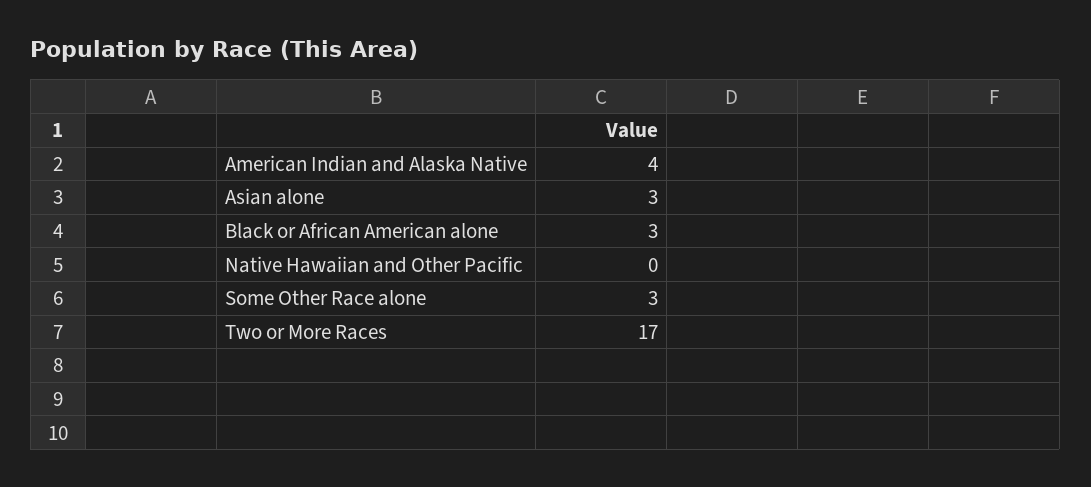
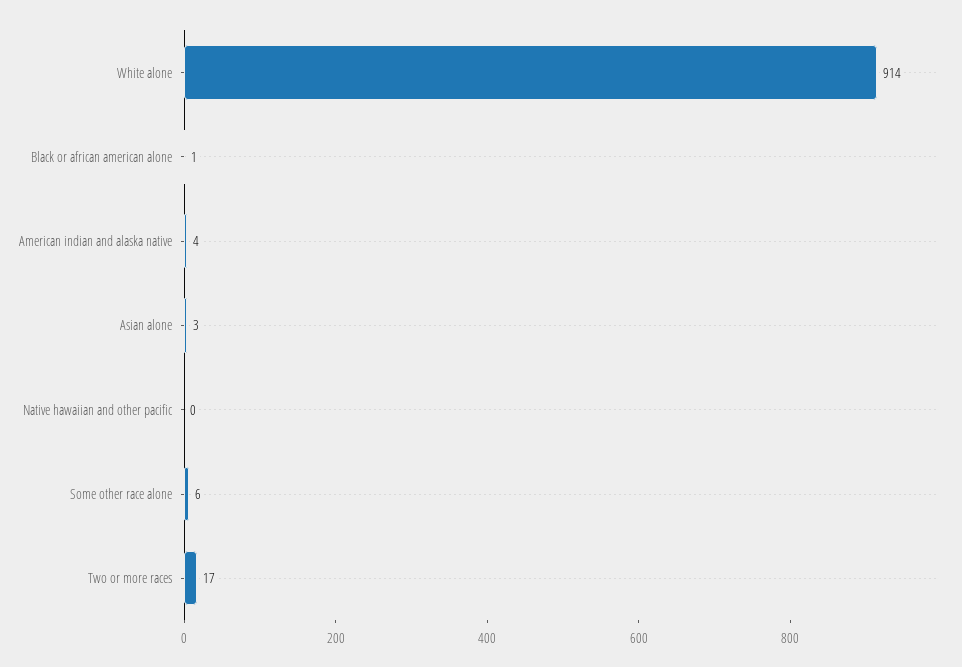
Black or African American alone: 3 -> 1
Some Other Race alone: 3 -> 6
White alone: none -> 914

